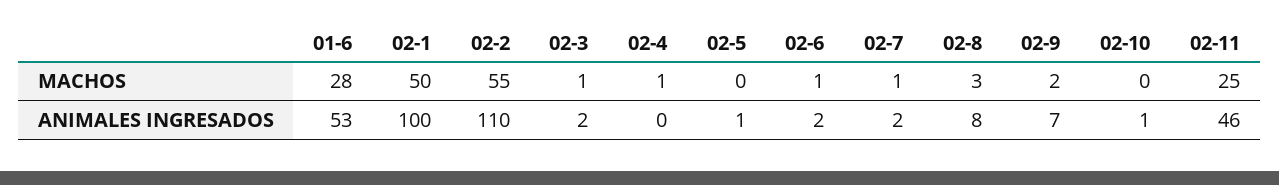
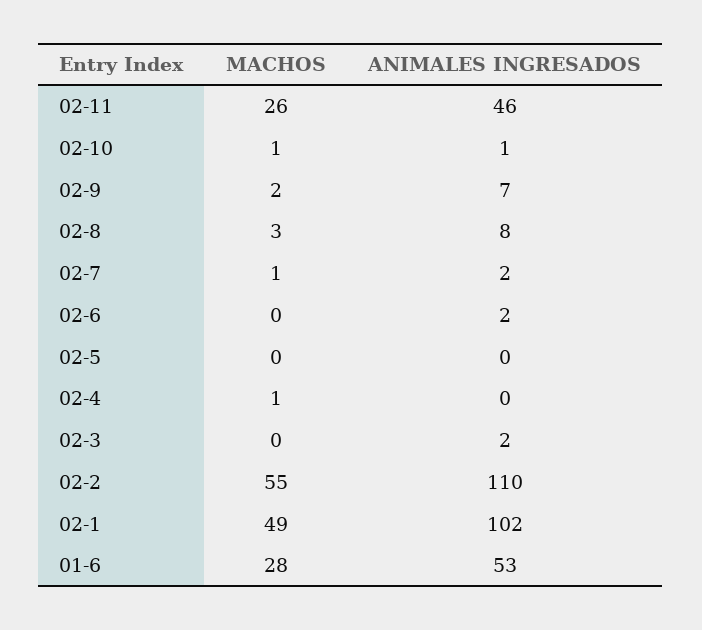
02-1, MACHOS: 50 -> 49
02-3, MACHOS: 1 -> 0
02-6, MACHOS: 1 -> 0
02-10, MACHOS: 0 -> 1
02-11, MACHOS: 25 -> 26
02-1, ANIMALES INGRESADOS: 100 -> 102
02-5, ANIMALES INGRESADOS: 1 -> 0

